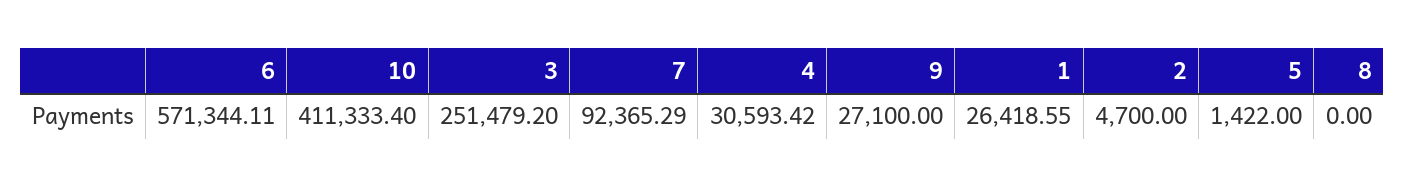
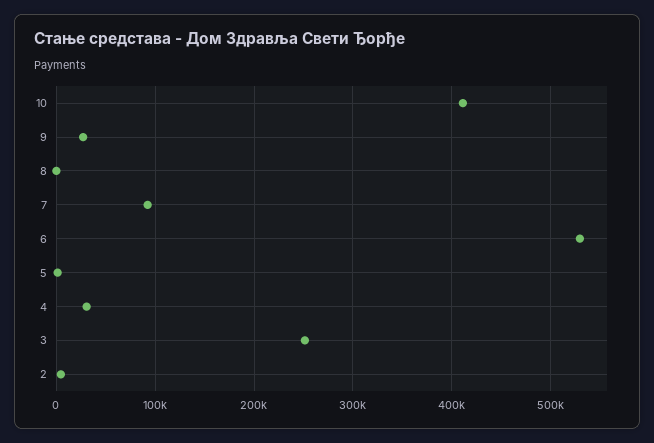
6: 571344.11 -> 530000
1: 26418.55 -> none

